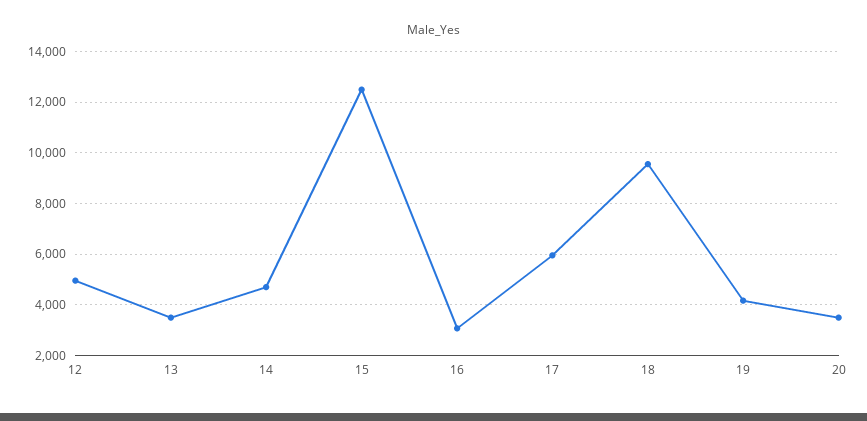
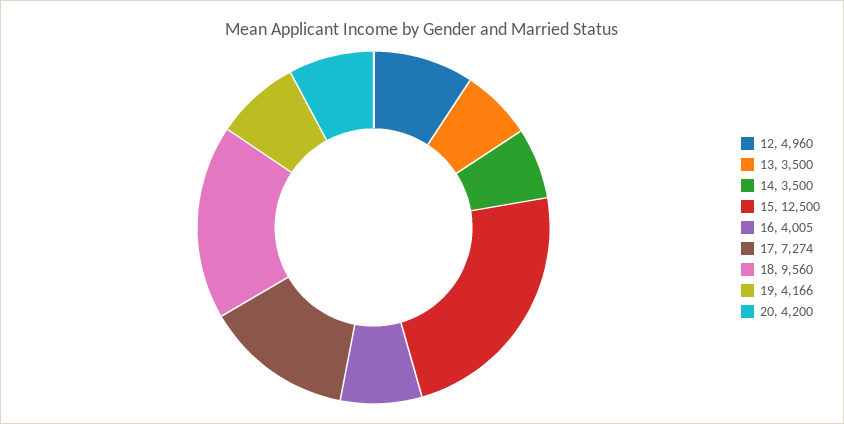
14: 4750 -> 3500
16: 3000 -> 4005
17: 6000 -> 7274
20: 3500 -> 4200

